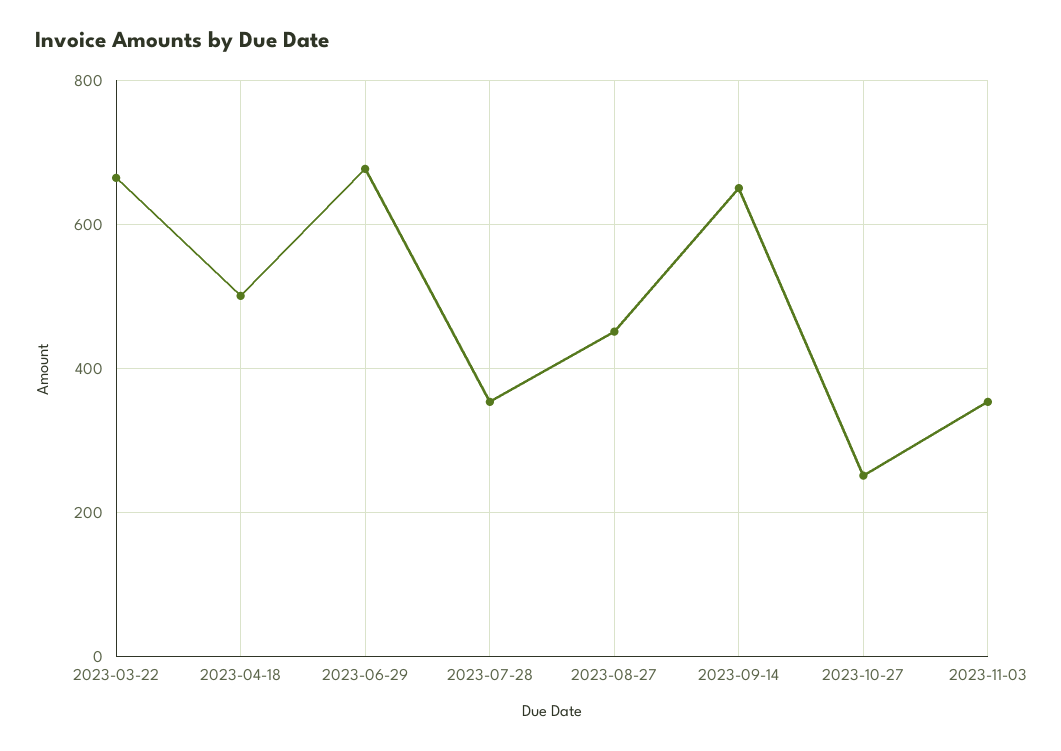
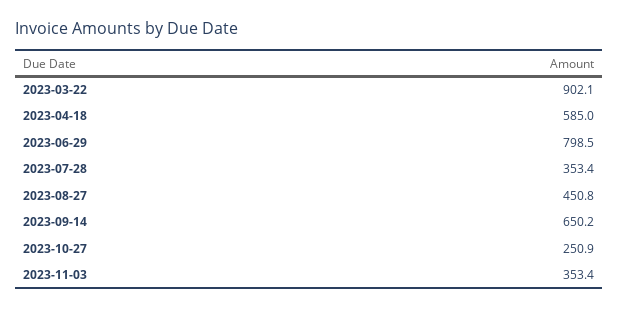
2023-03-22: 660 -> 902.1
2023-04-18: 500 -> 585
2023-06-29: 680 -> 798.5

